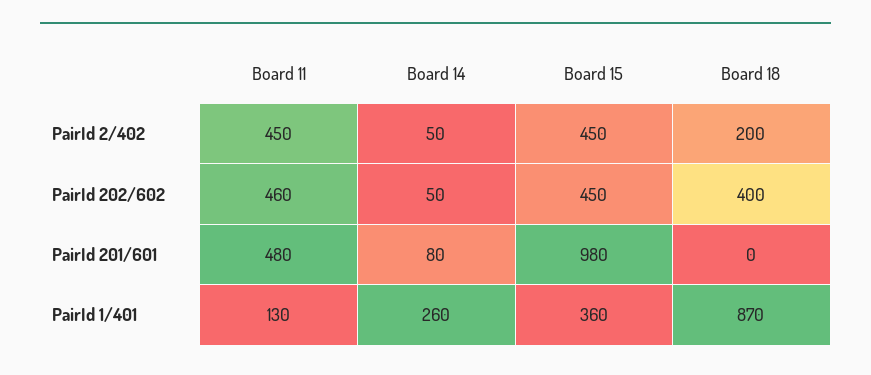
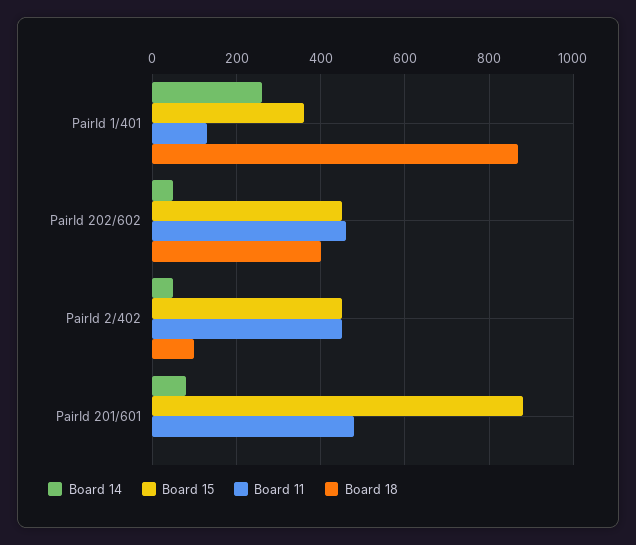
Board 18, PairId 2/402: 200 -> 100
Board 15, PairId 201/601: 980 -> 880

